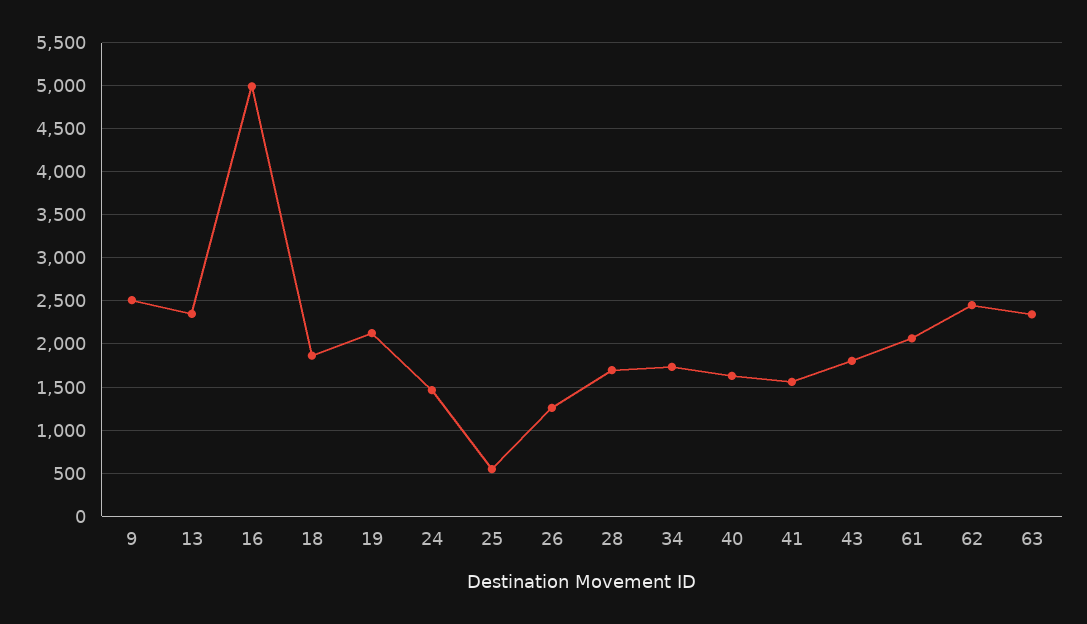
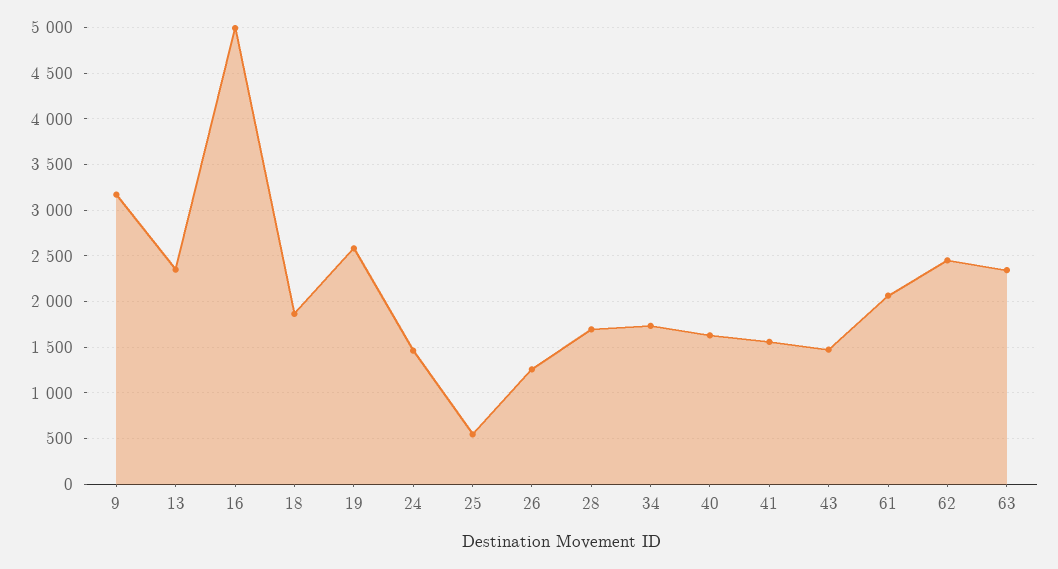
9: 2500 -> 3200
19: 2100 -> 2600
43: 1800 -> 1500

